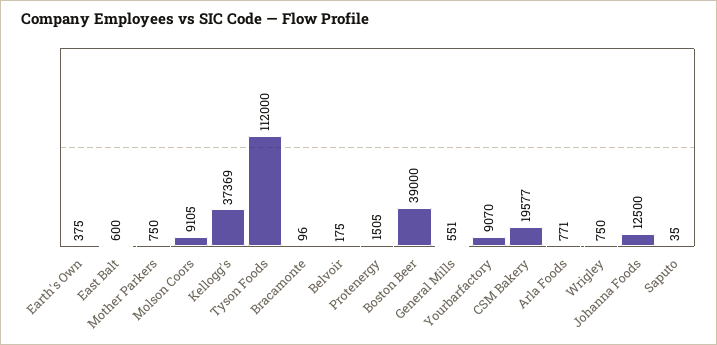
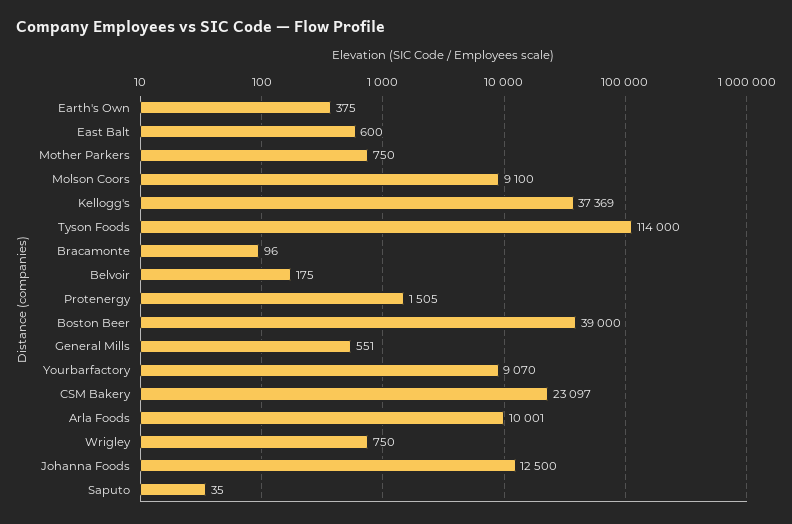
Molson Coors: 9105 -> 9100
Tyson Foods: 112000 -> 114000
CSM Bakery: 19577 -> 23097
Arla Foods: 771 -> 10001

